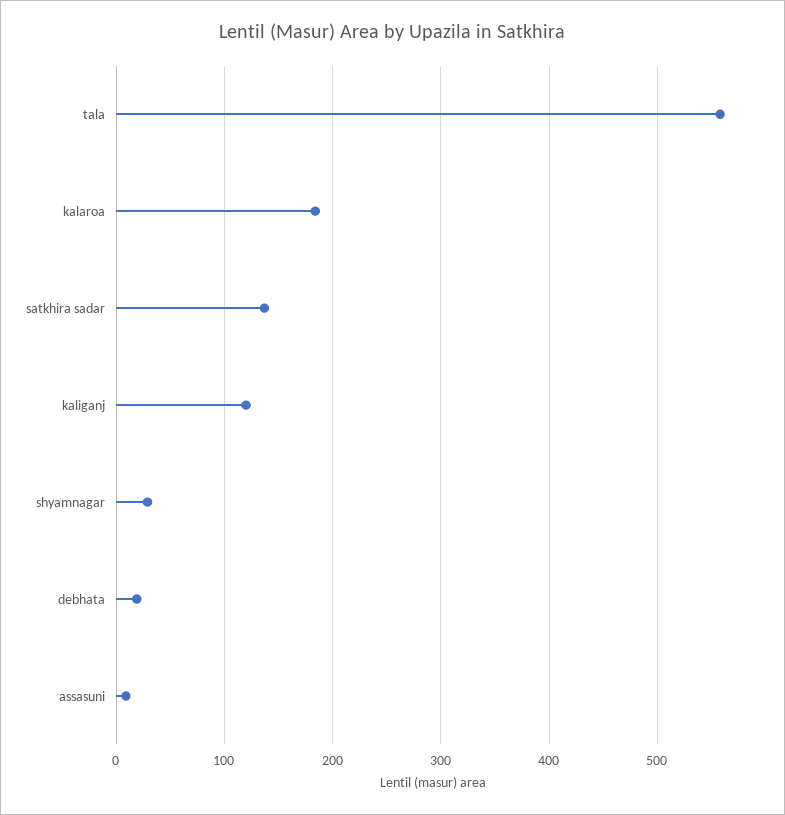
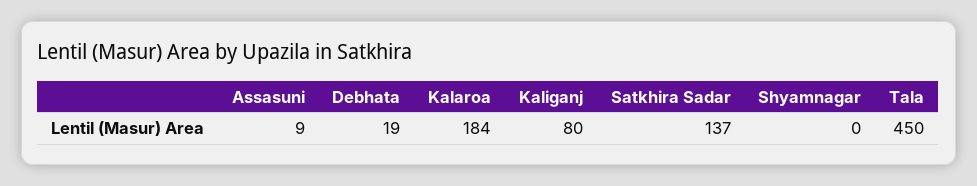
tala: 560 -> 450
kaliganj: 120 -> 80
shyamnagar: 30 -> 0

